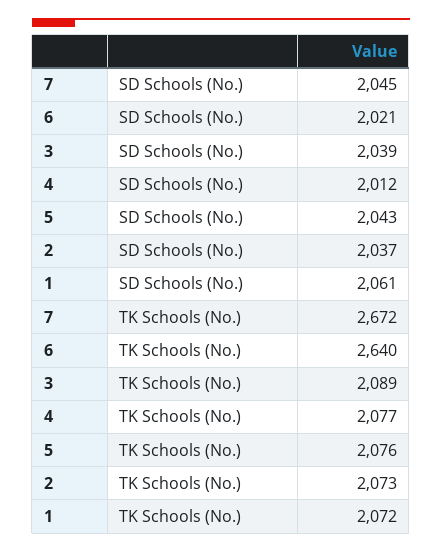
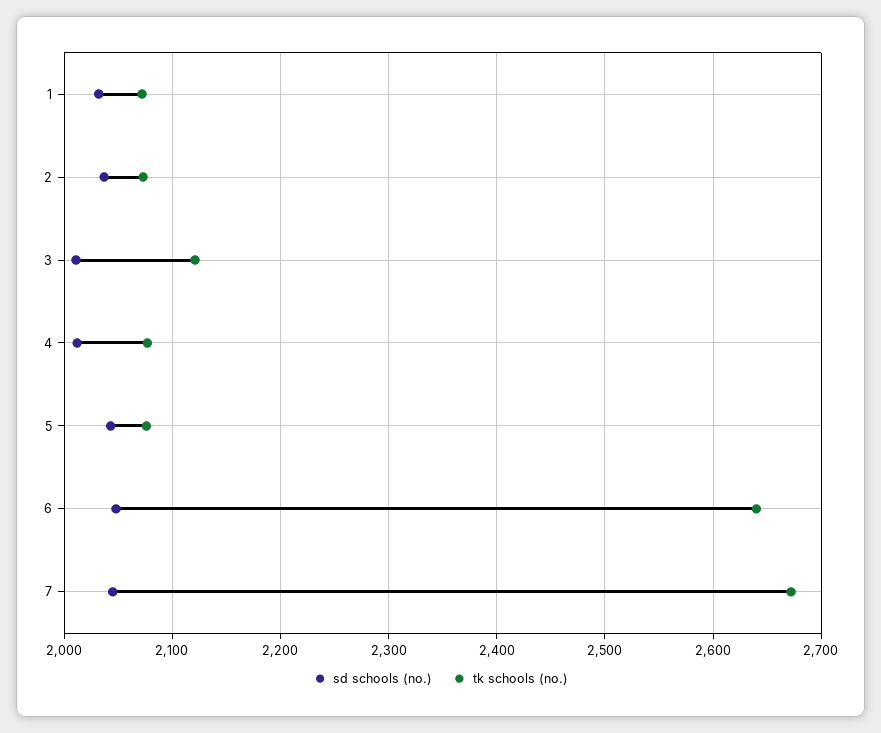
SD Schools (No.), 6: 2021 -> 2050
SD Schools (No.), 3: 2039 -> 2010
SD Schools (No.), 1: 2061 -> 2030
TK Schools (No.), 3: 2089 -> 2120

